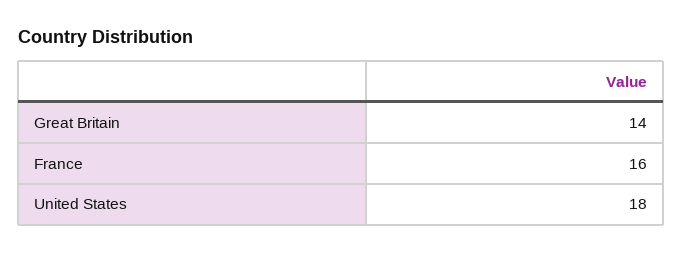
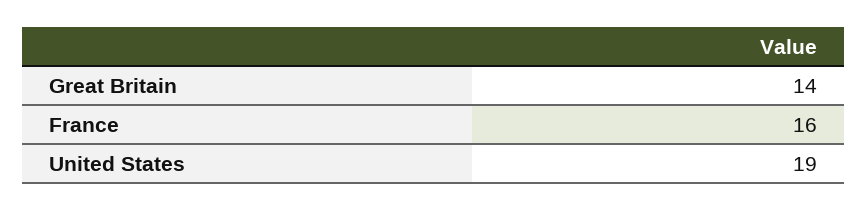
United States: 18 -> 19

